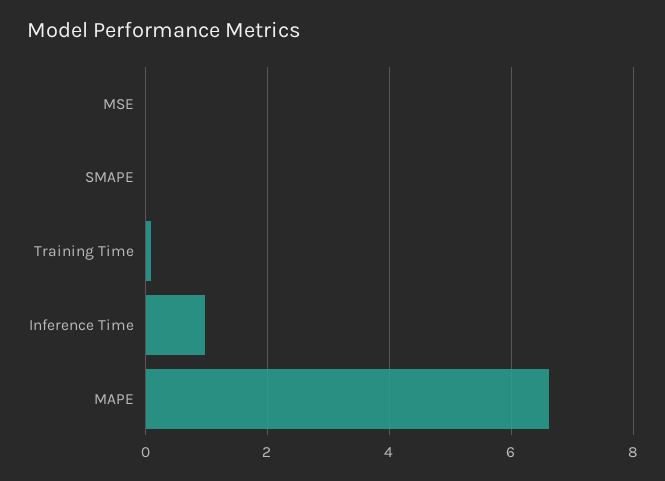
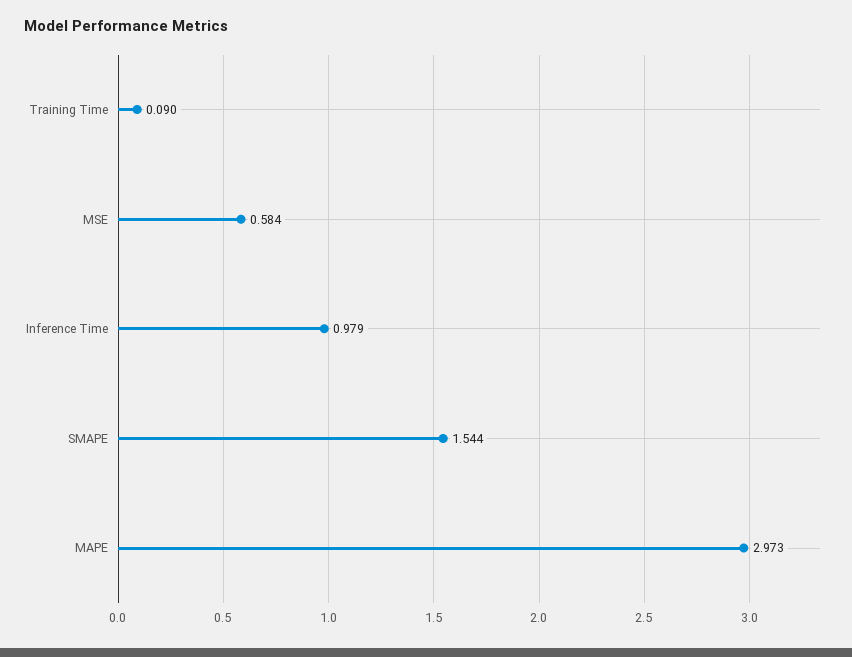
MSE: 0 -> 0.584
SMAPE: 0 -> 1.544
MAPE: 6.6 -> 2.973

